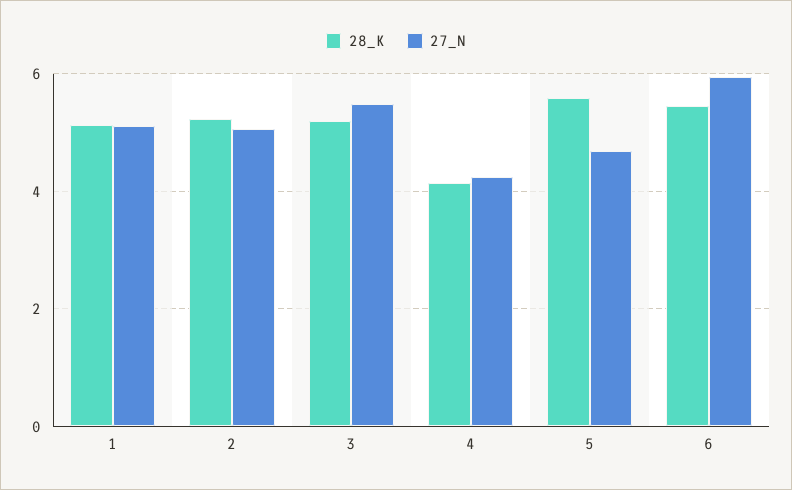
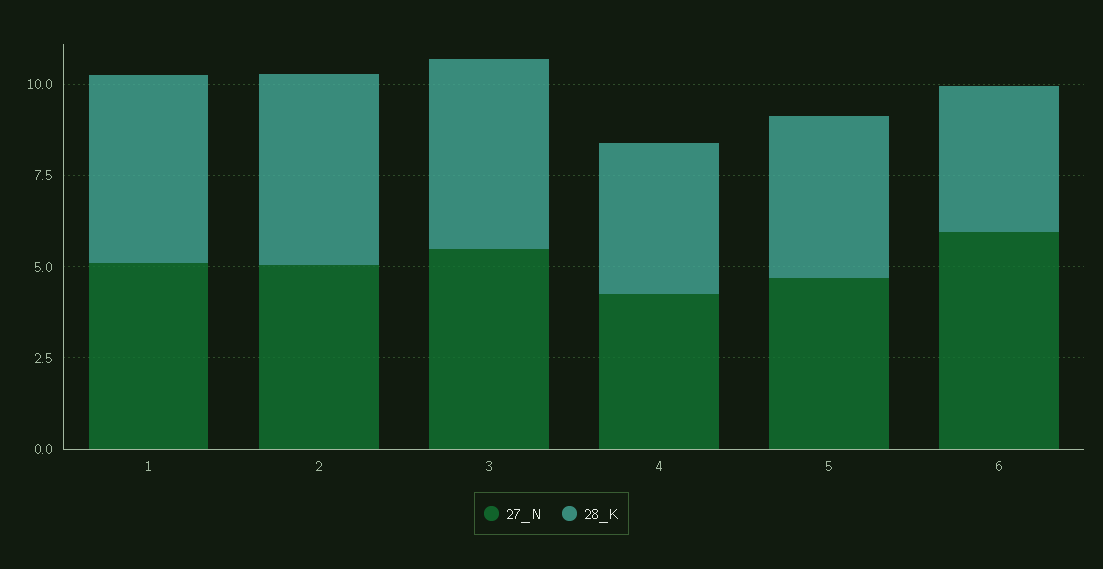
28_K, 5: 5.6 -> 4.5
28_K, 6: 5.4 -> 4

